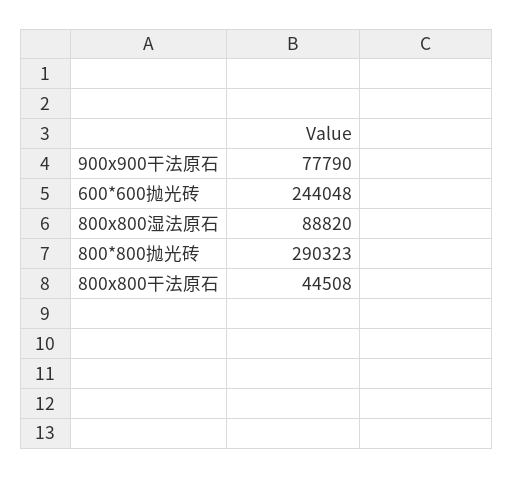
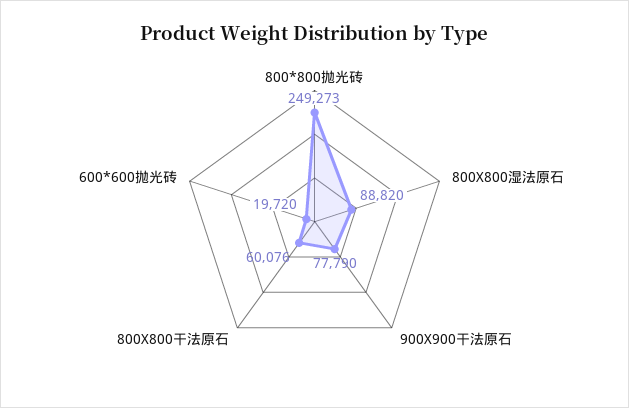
600*600抛光砖: 244048 -> 19720
800*800抛光砖: 290323 -> 249273
800x800干法原石: 44508 -> 60076

